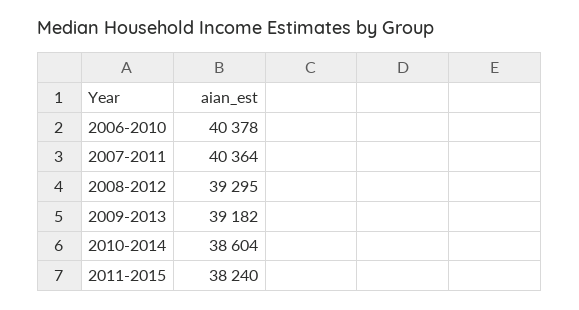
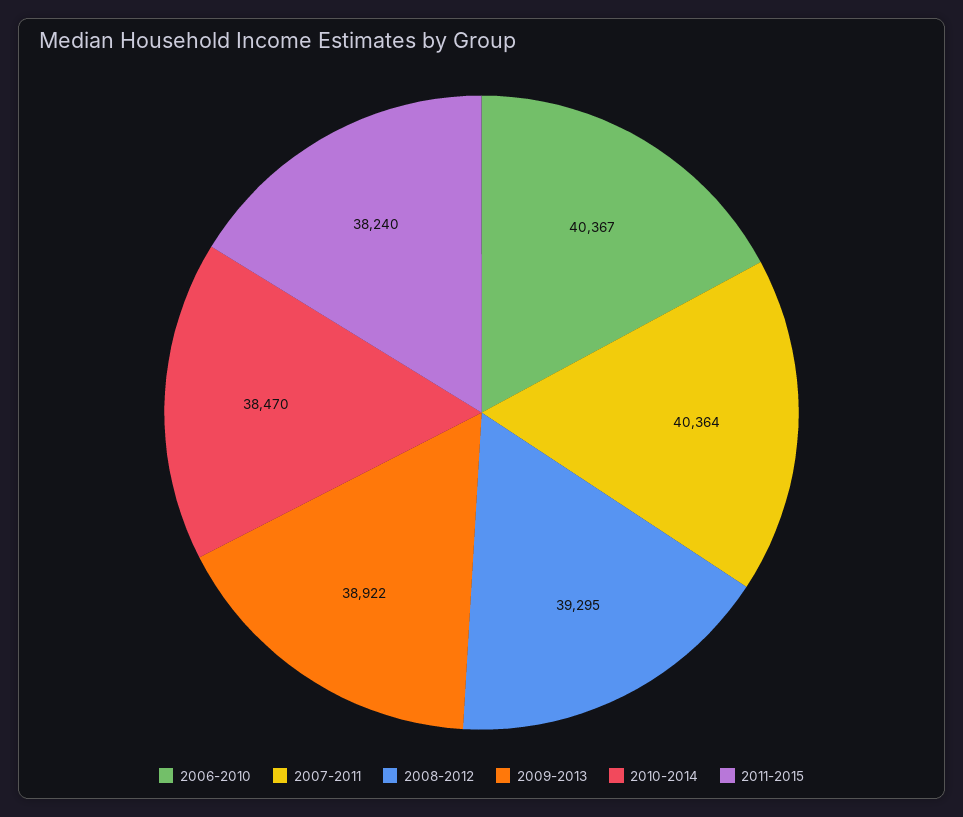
2006-2010: 40378 -> 40367
2009-2013: 39182 -> 38922
2010-2014: 38604 -> 38470

